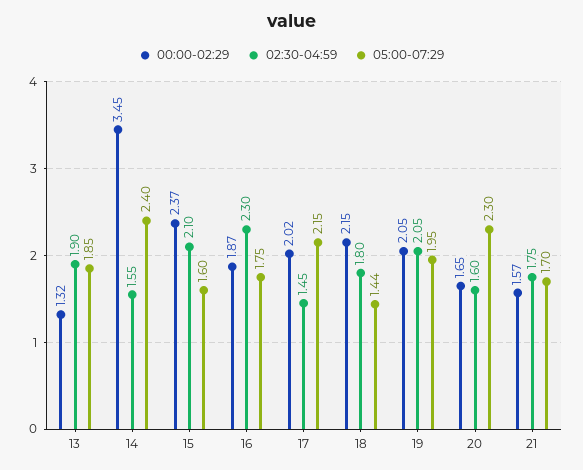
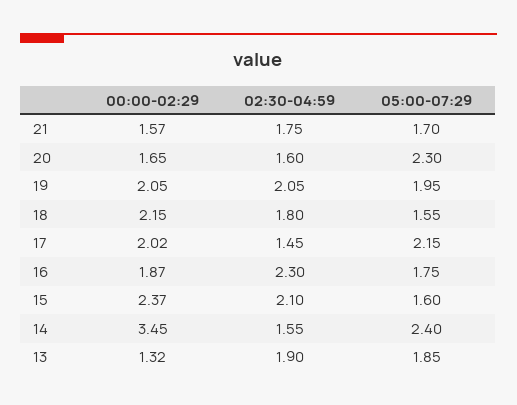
05:00-07:29, 18: 1.44 -> 1.55

